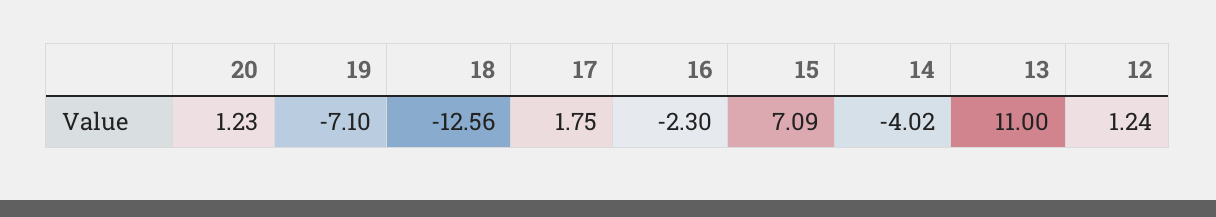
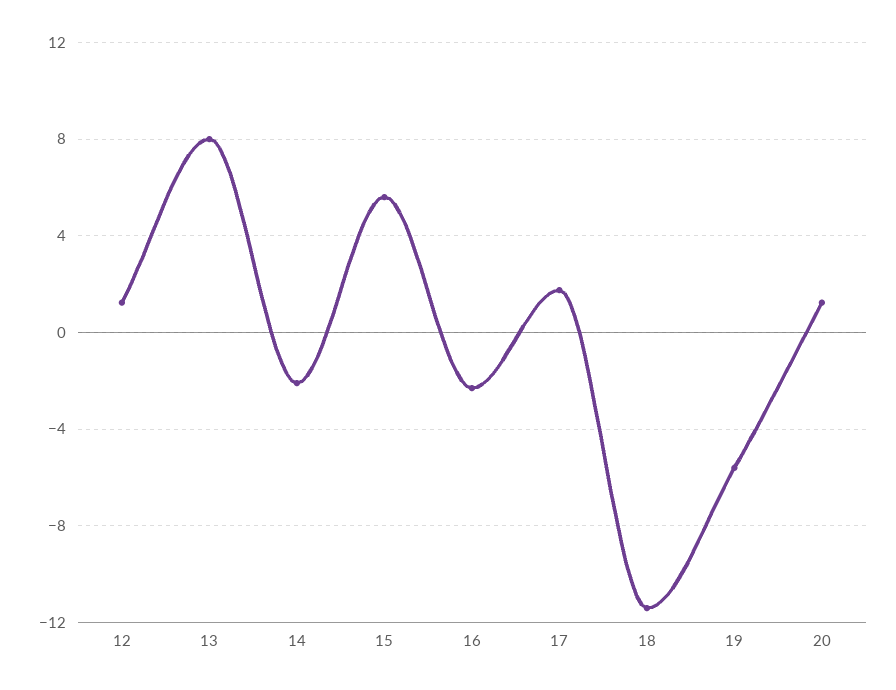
19: -7.1 -> -5.5
18: -12.56 -> -11.5
15: 7.09 -> 5.5
14: -4.02 -> -2
13: 11 -> 8

